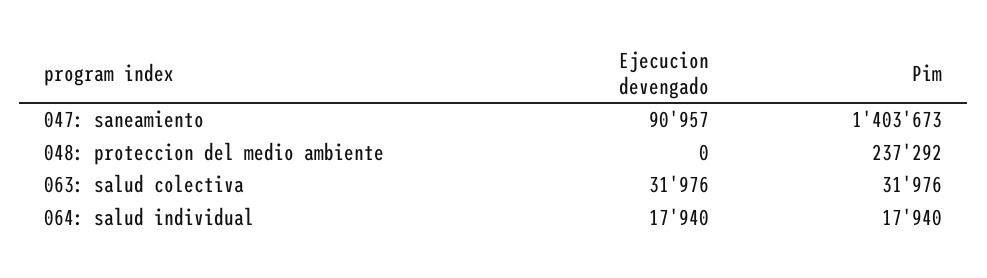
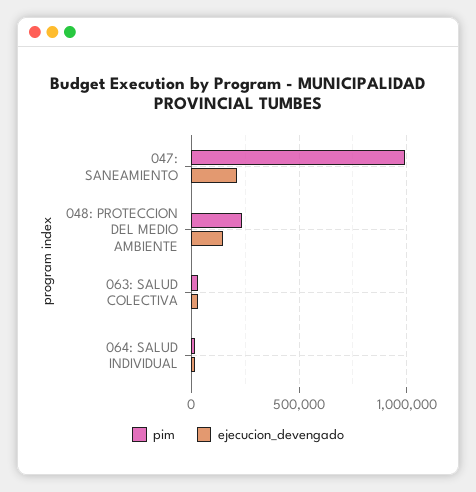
Ejecucion devengado, 047: saneamiento: 90957 -> 200000
Pim, 047: saneamiento: 1403673 -> 1000000
Ejecucion devengado, 048: proteccion del medio ambiente: 0 -> 150000

